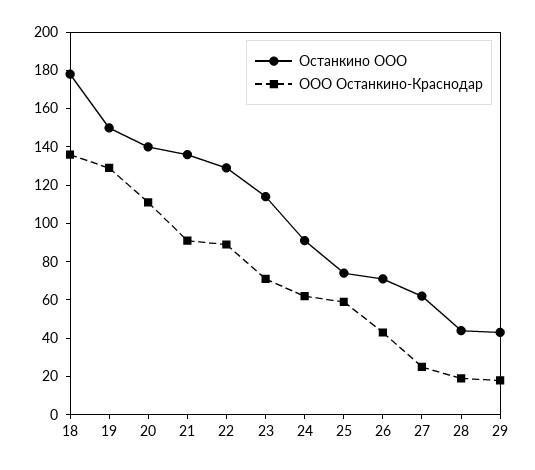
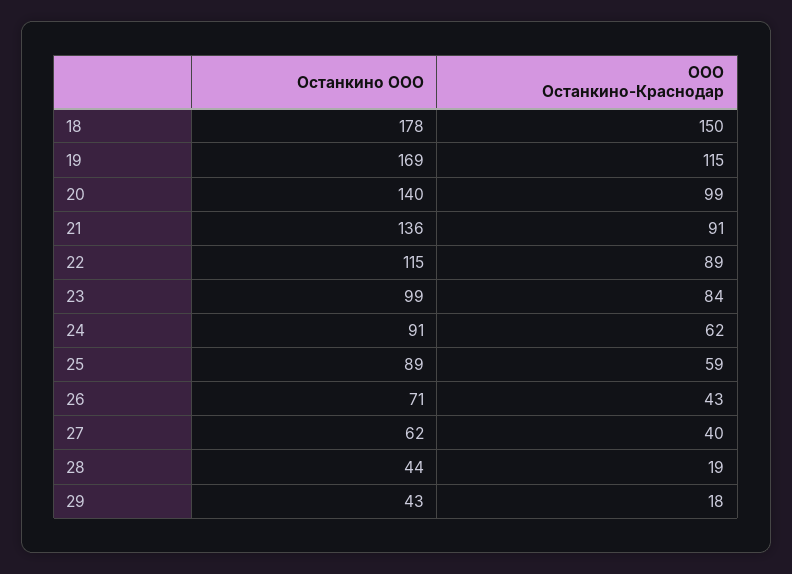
ООО Останкино-Краснодар, 18: 135 -> 150
Останкино ООО, 19: 150 -> 169
ООО Останкино-Краснодар, 19: 130 -> 115
ООО Останкино-Краснодар, 20: 110 -> 99
Останкино ООО, 22: 130 -> 115
Останкино ООО, 23: 115 -> 99
ООО Останкино-Краснодар, 23: 70 -> 84
Останкино ООО, 25: 75 -> 89
ООО Останкино-Краснодар, 27: 25 -> 40

